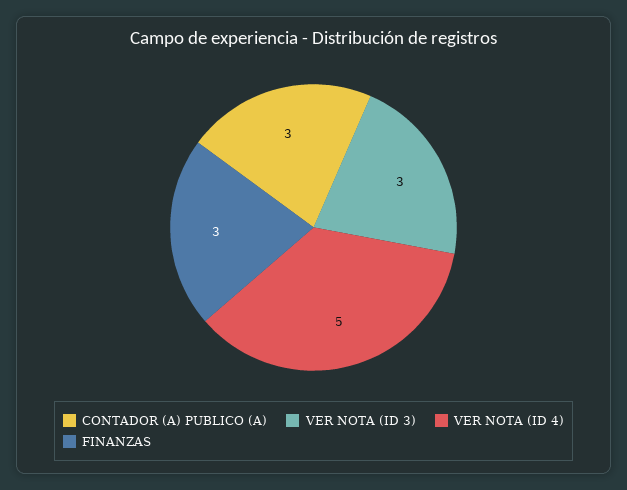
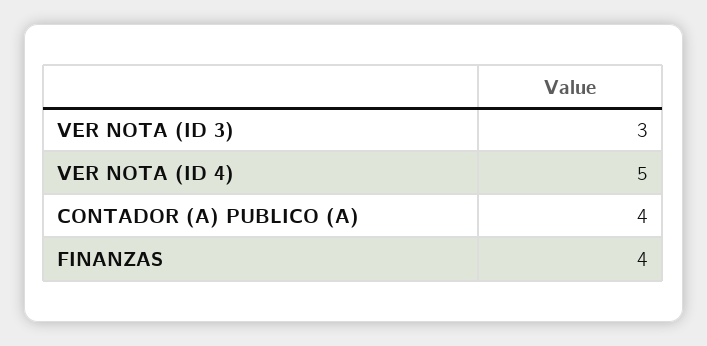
CONTADOR (A) PUBLICO (A): 3 -> 4
FINANZAS: 3 -> 4

